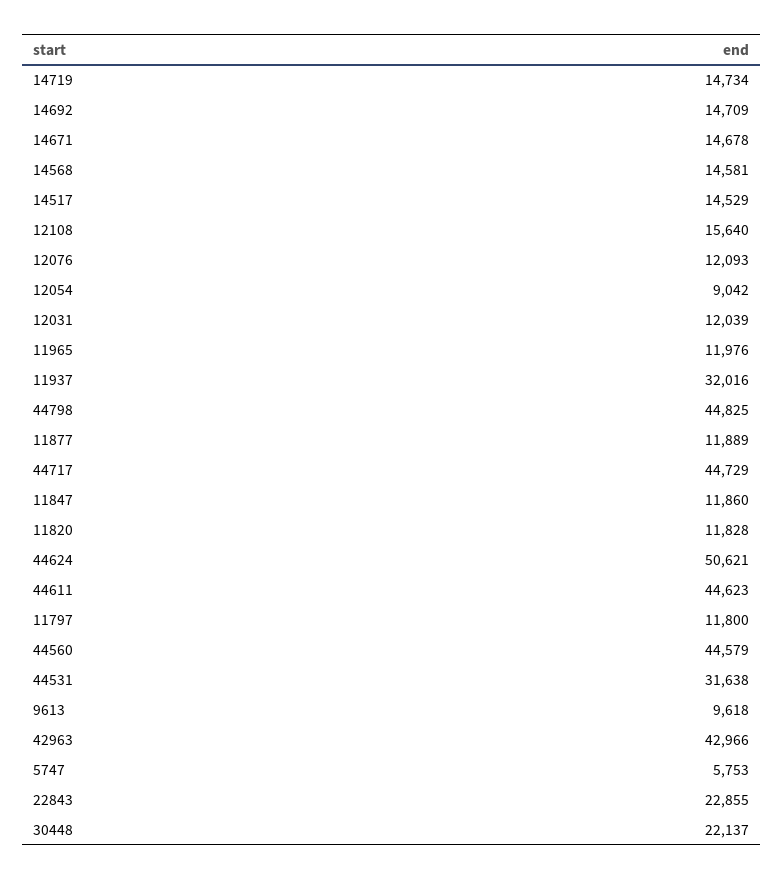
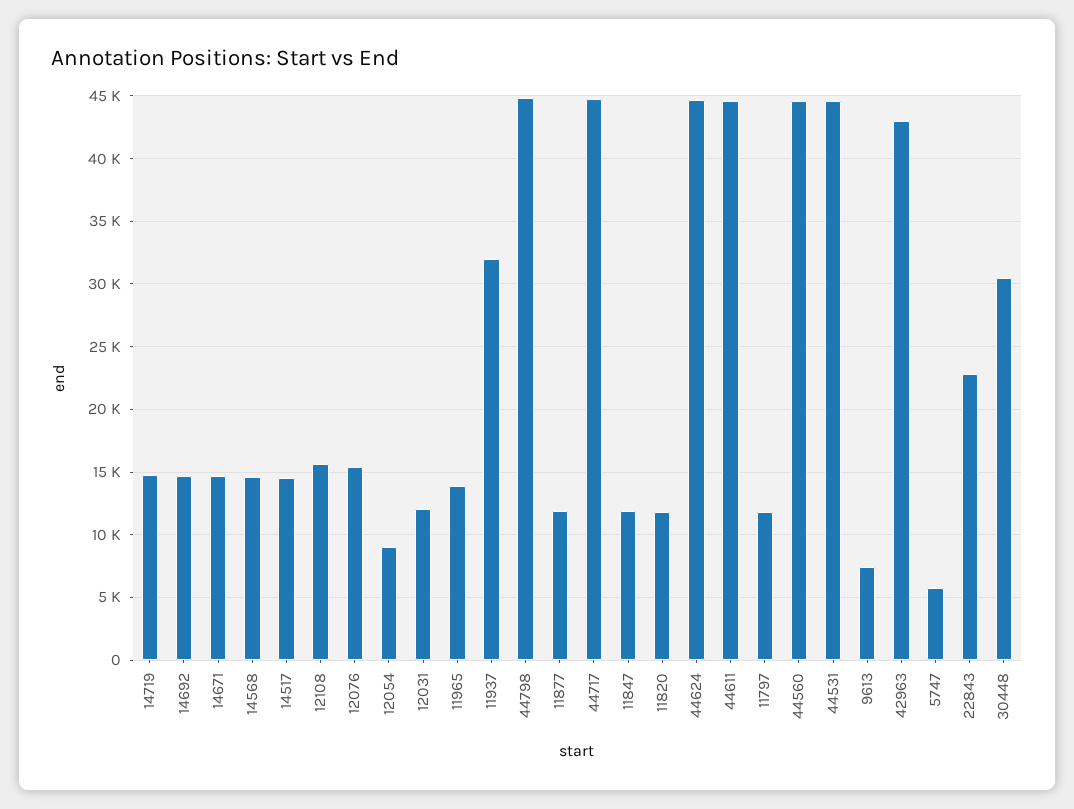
12076: 12093 -> 15500
11965: 11976 -> 14000
44624: 50621 -> 44500
44531: 31638 -> 44500
9613: 9618 -> 7500
30448: 22137 -> 30500

